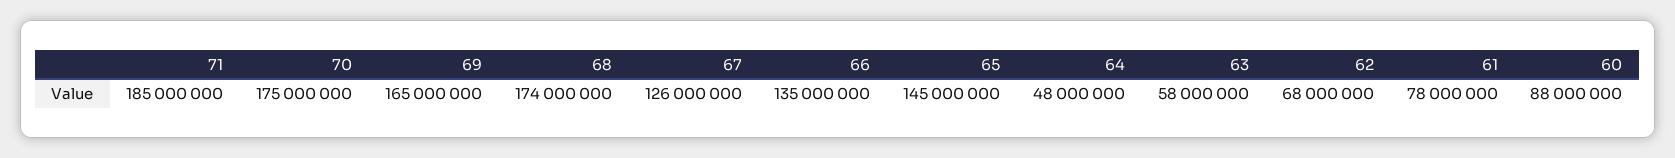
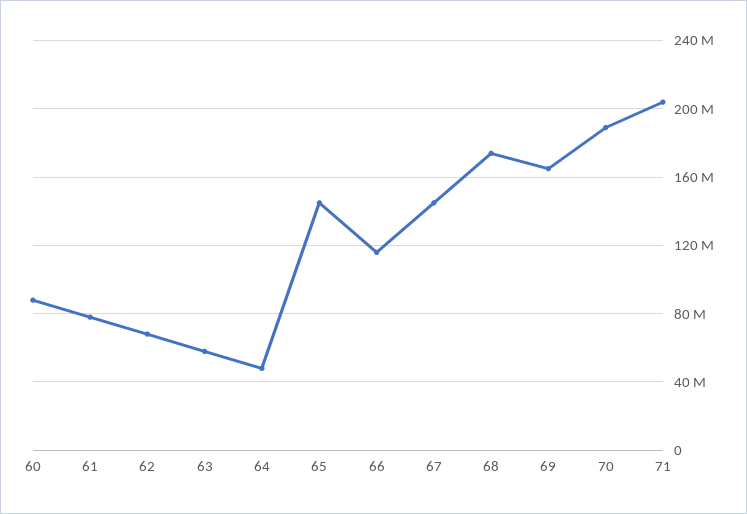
71: 185000000 -> 205000000
70: 175000000 -> 190000000
67: 126000000 -> 145000000
66: 135000000 -> 115000000

